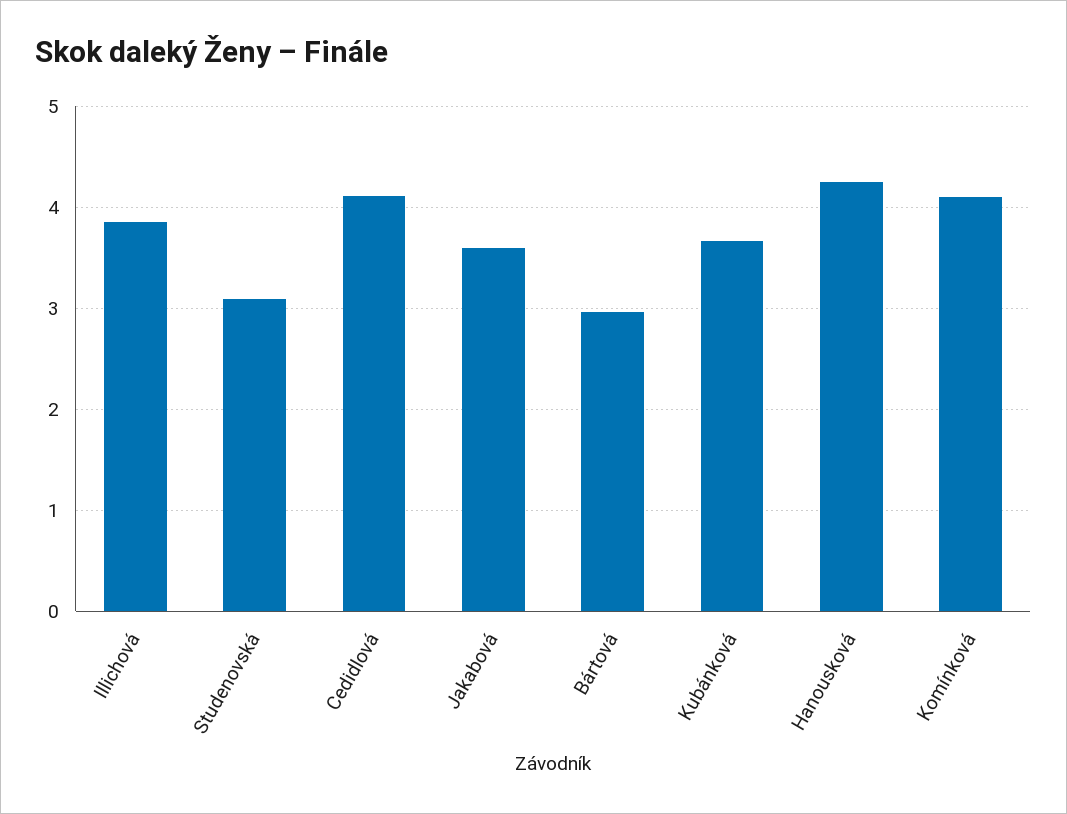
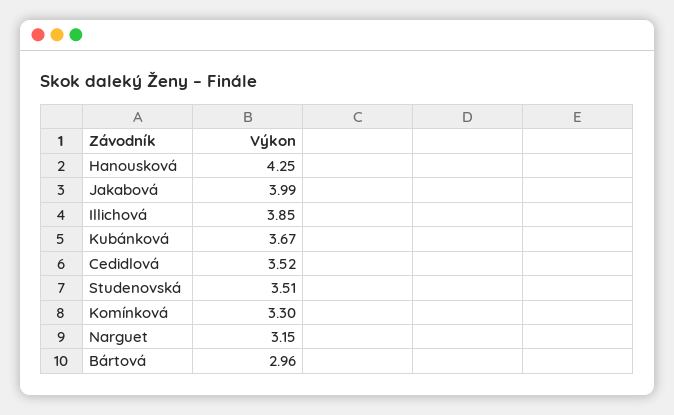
Studenovská: 3.1 -> 3.51
Cedidlová: 4.1 -> 3.52
Jakabová: 3.6 -> 3.99
Komínková: 4.1 -> 3.3
Narguet: none -> 3.15

